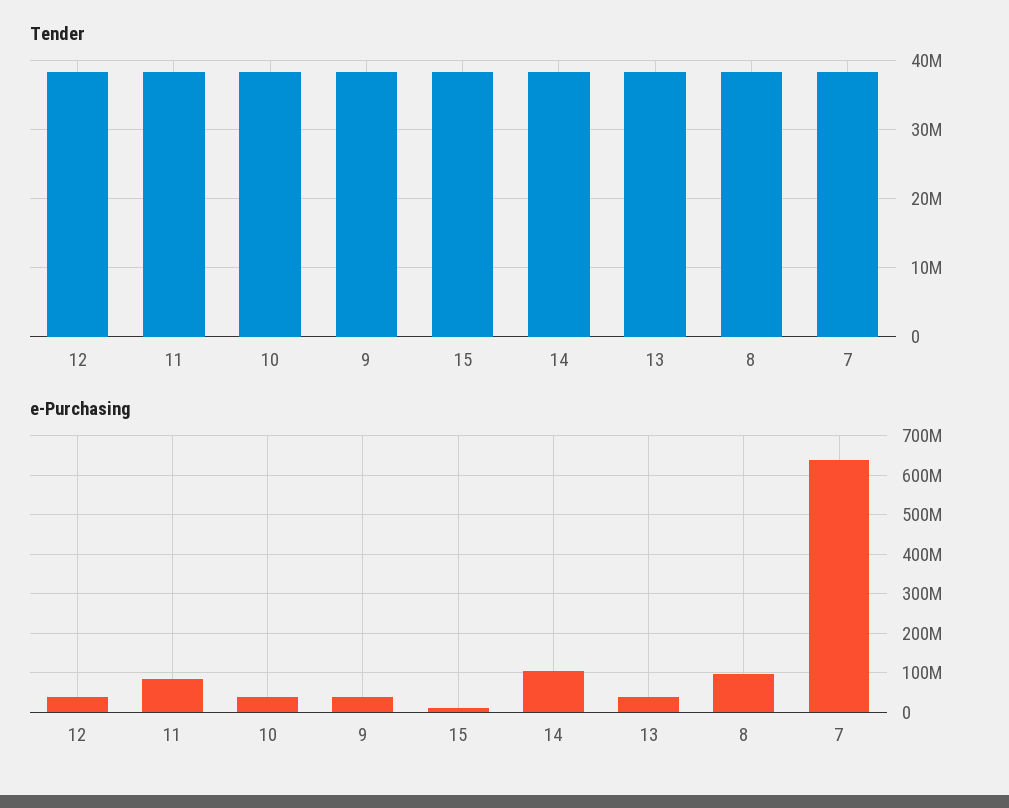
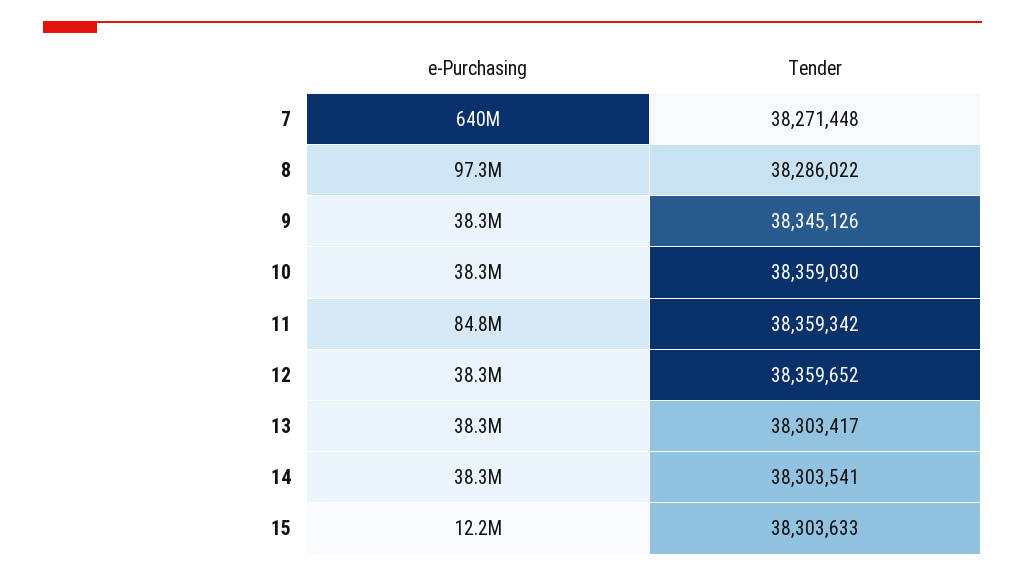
e-Purchasing, 14: 100000000 -> 38300000

